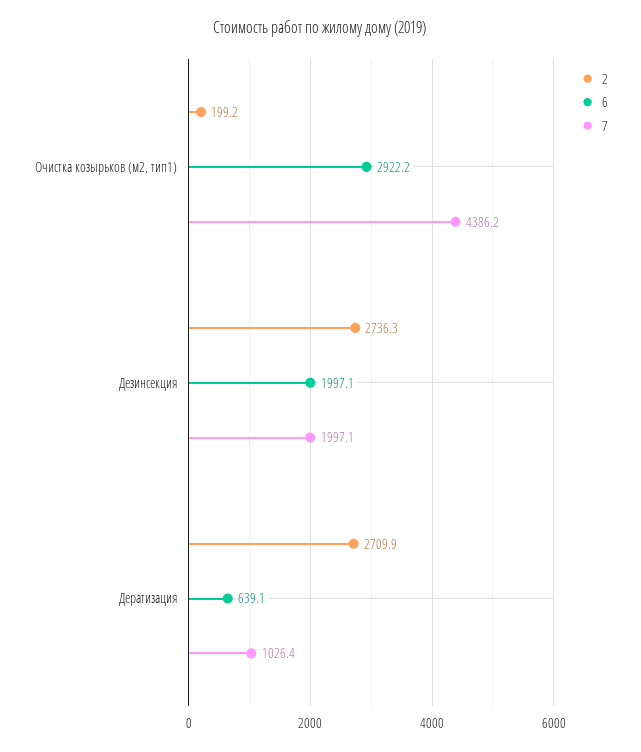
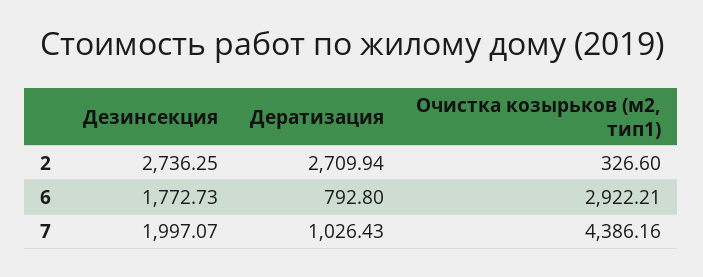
2, Очистка козырьков (м2, тип1): 199.2 -> 326.6
6, Дезинсекция: 1997.1 -> 1772.73
6, Дератизация: 639.1 -> 792.8

